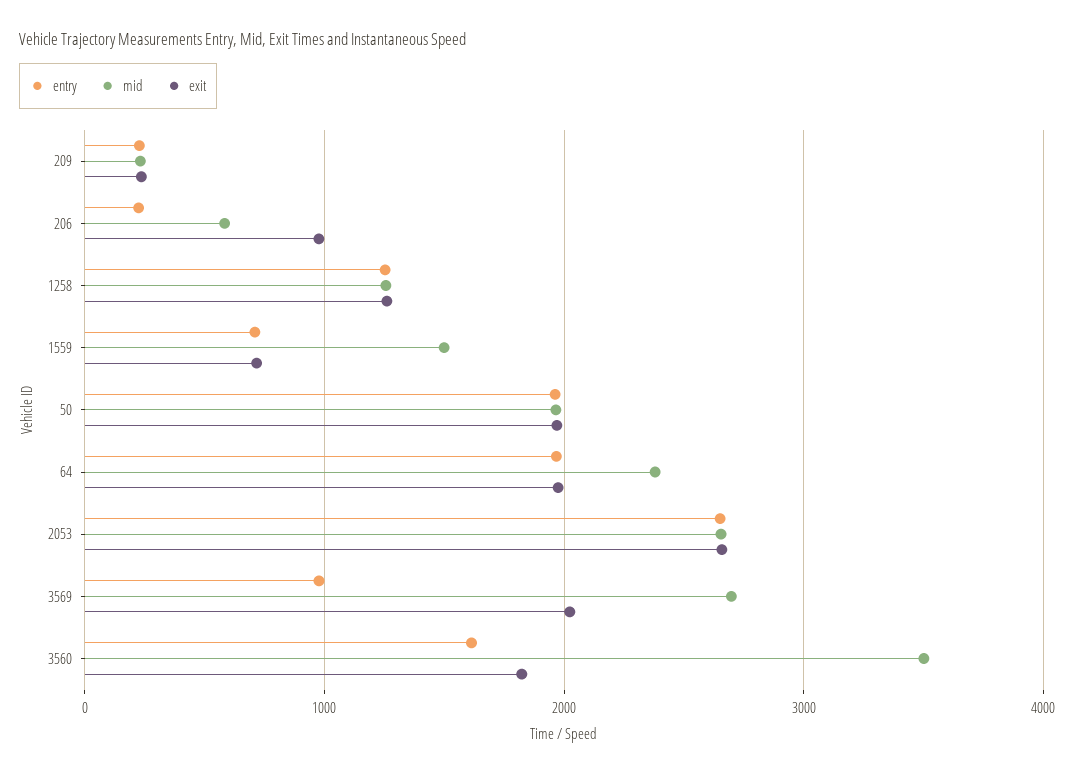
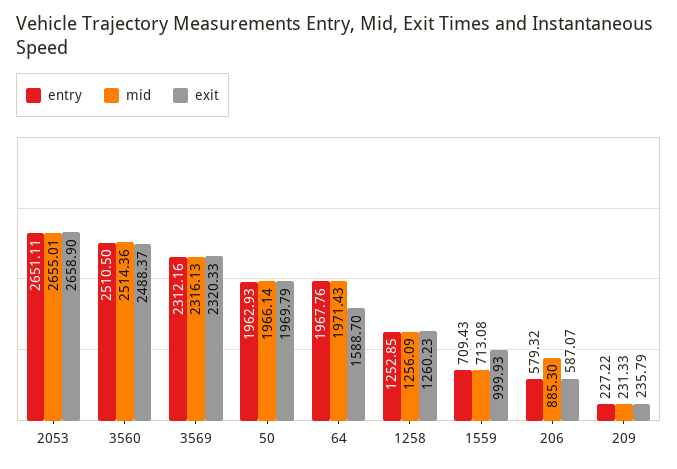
entry, 206: 200 -> 579.32
mid, 206: 600 -> 885.3
exit, 206: 1000 -> 587.07
mid, 1559: 1500 -> 713.08
exit, 1559: 700 -> 999.93
mid, 64: 2400 -> 1971.43
exit, 64: 2000 -> 1588.7
entry, 3569: 1000 -> 2312.16
mid, 3569: 2700 -> 2316.13
exit, 3569: 2000 -> 2320.33
entry, 3560: 1600 -> 2510.5
mid, 3560: 3500 -> 2514.36
exit, 3560: 1800 -> 2488.37

